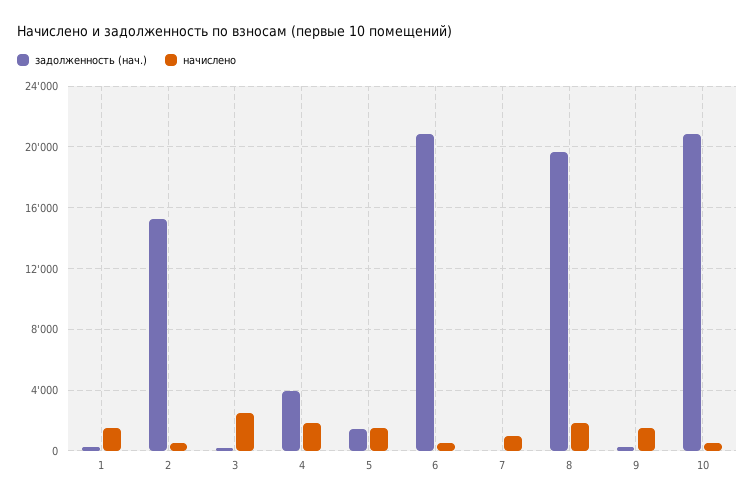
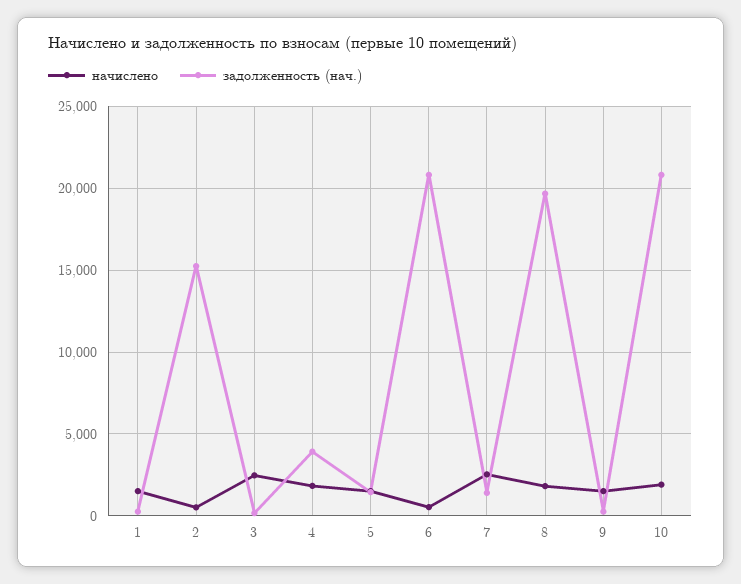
задолженность (нач.), 7: 0 -> 1500
начислено, 7: 1000 -> 2500
начислено, 10: 500 -> 2000

